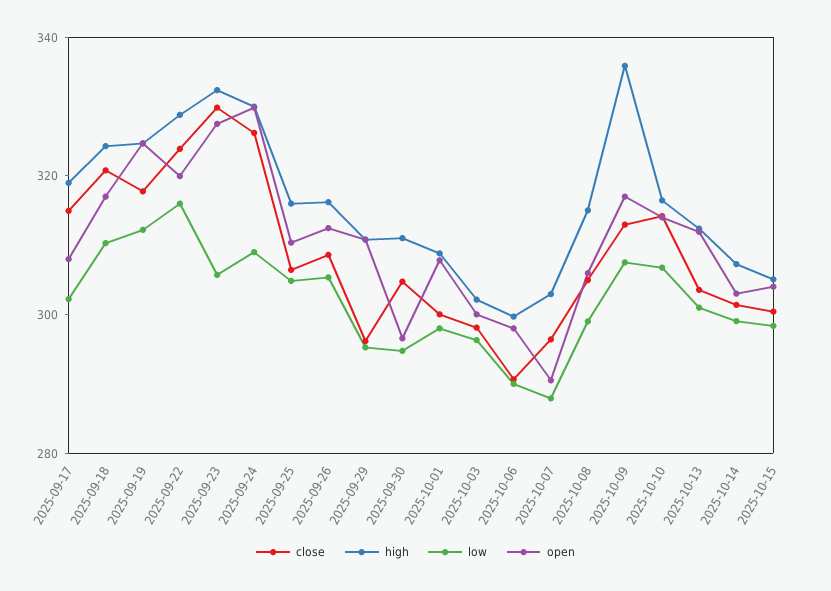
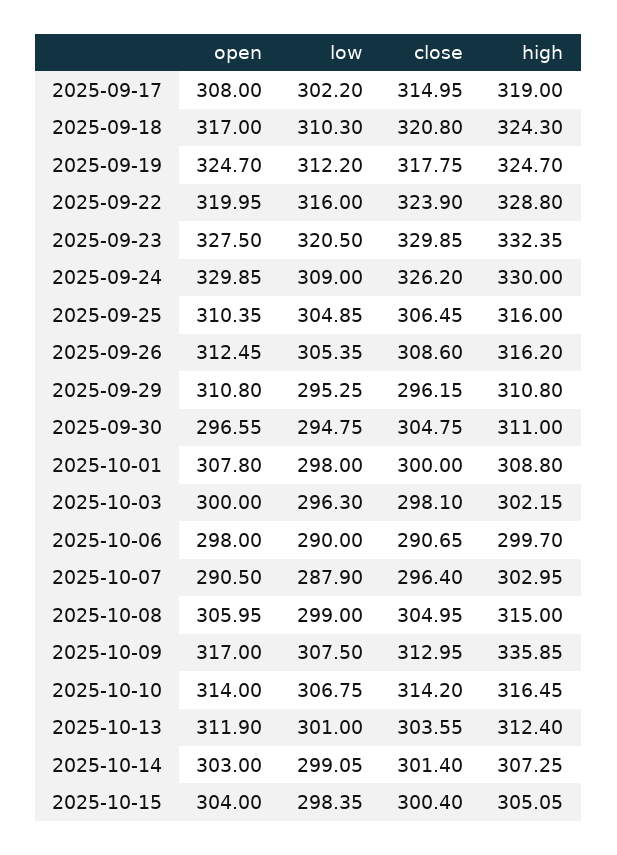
low, 2025-09-23: 305 -> 320.5

